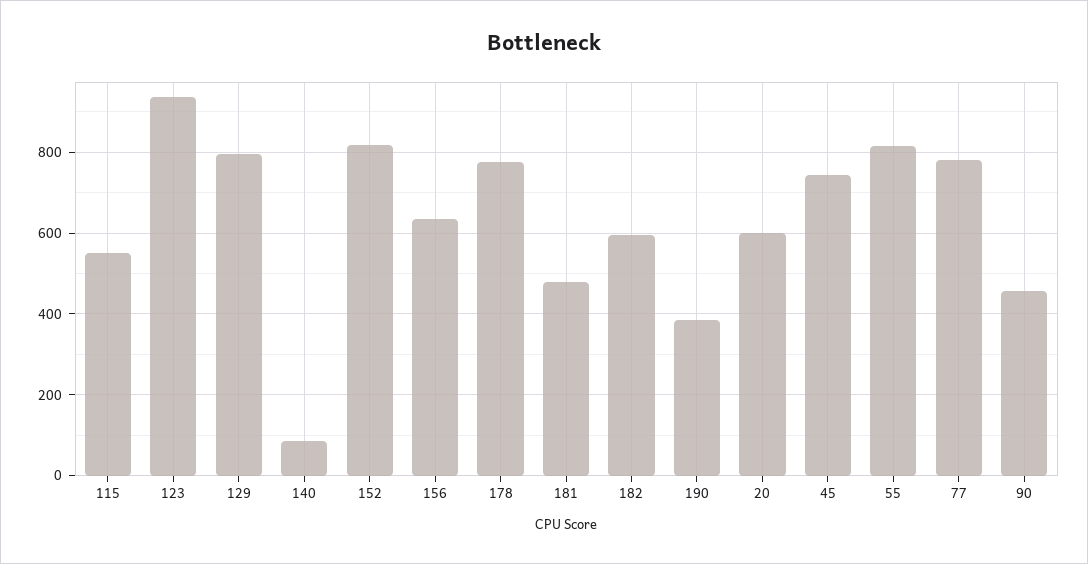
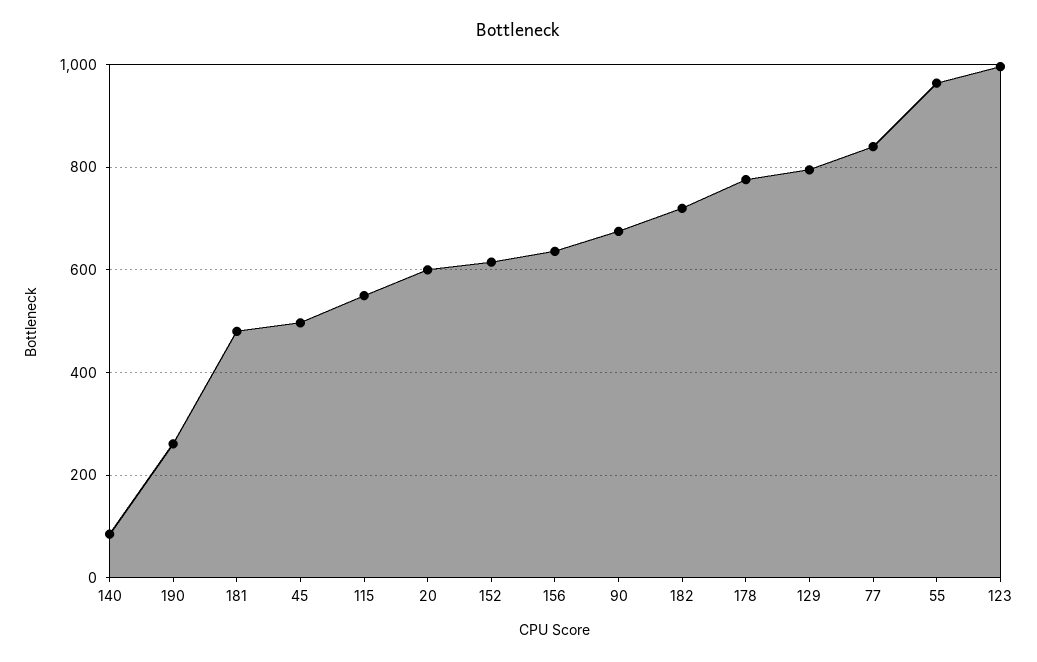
123: 940 -> 1000
152: 820 -> 620
182: 600 -> 720
190: 380 -> 260
45: 740 -> 500
55: 820 -> 960
77: 780 -> 840
90: 460 -> 680

